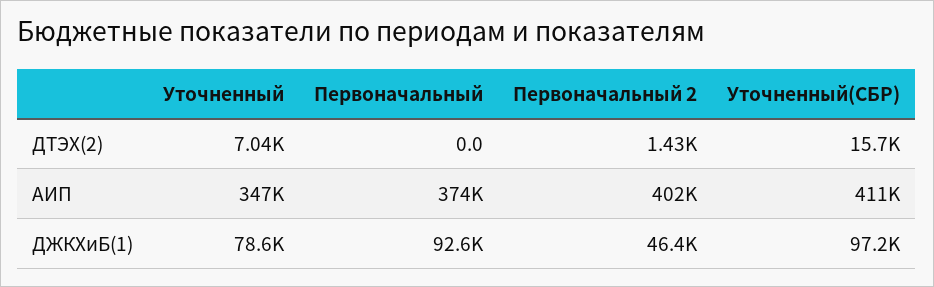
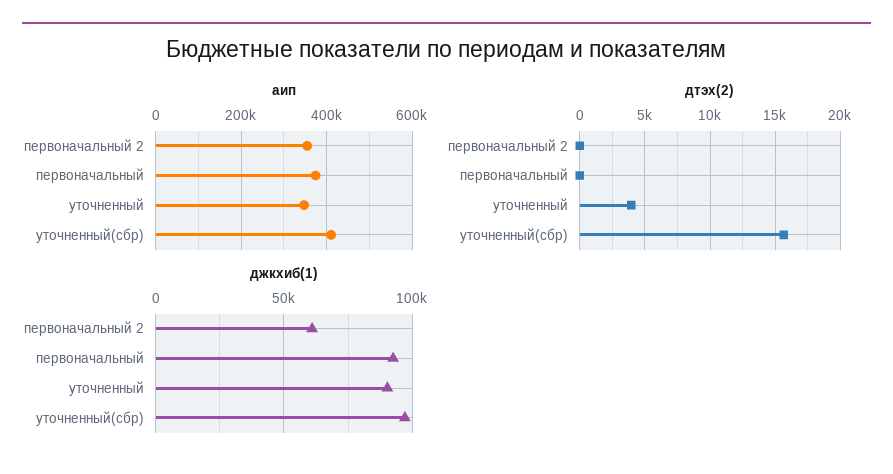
ДТЭХ(2), Уточненный: 7040 -> 4000
ДТЭХ(2), Первоначальный 2: 1430 -> 0
АИП, Первоначальный 2: 402000 -> 360000
ДЖКХиБ(1), Уточненный: 78600 -> 90000
ДЖКХиБ(1), Первоначальный 2: 46400 -> 60000

